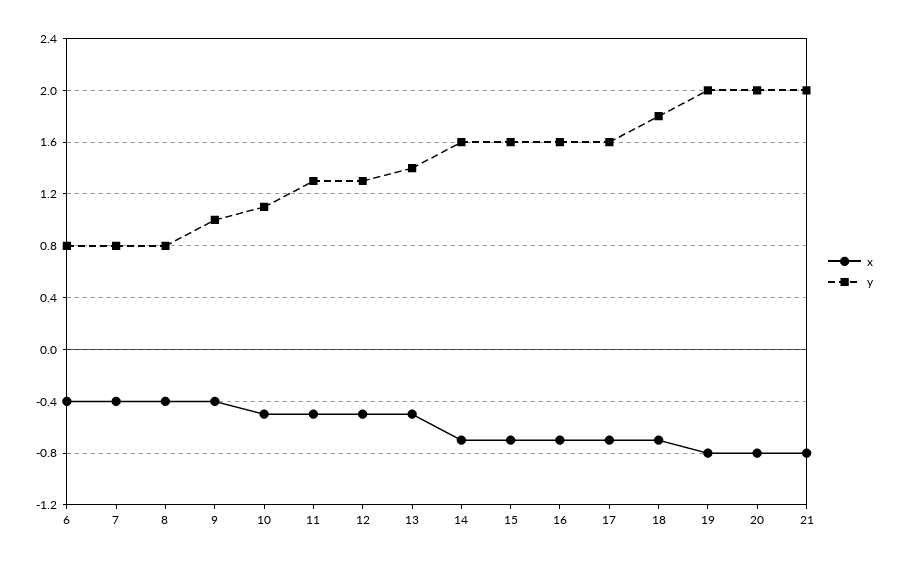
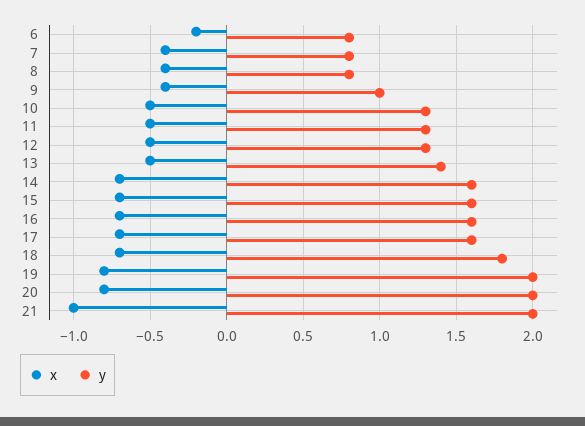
x, 6: -0.4 -> -0.2
y, 10: 1.1 -> 1.3
x, 21: -0.8 -> -1

